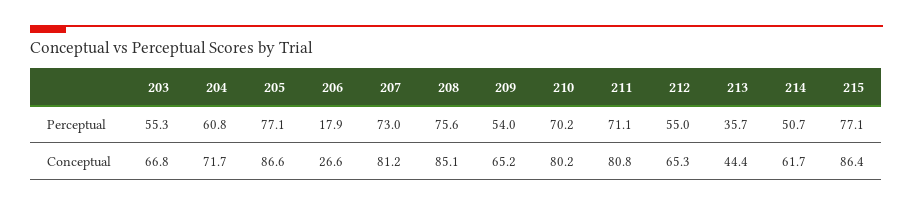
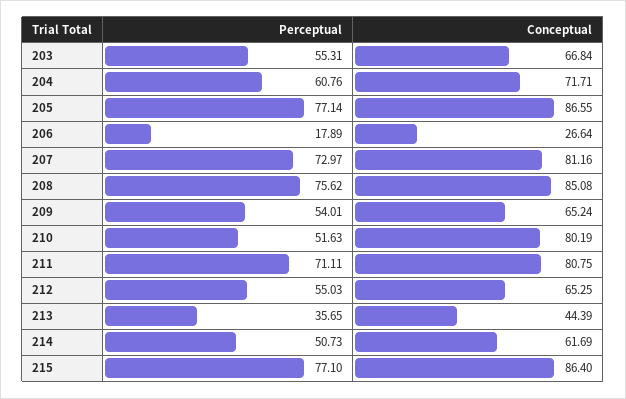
210, Perceptual: 70.2 -> 51.63

